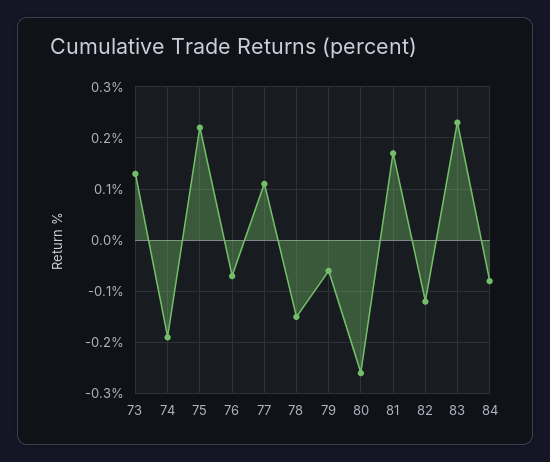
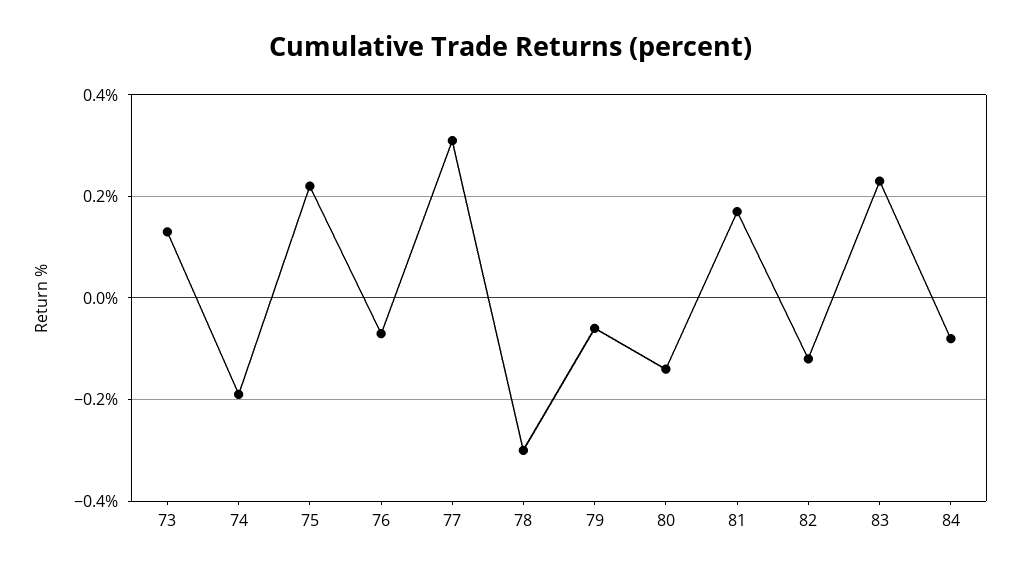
77: 0.1 -> 0.3
78: -0.15 -> -0.3
80: -0.25 -> -0.15

